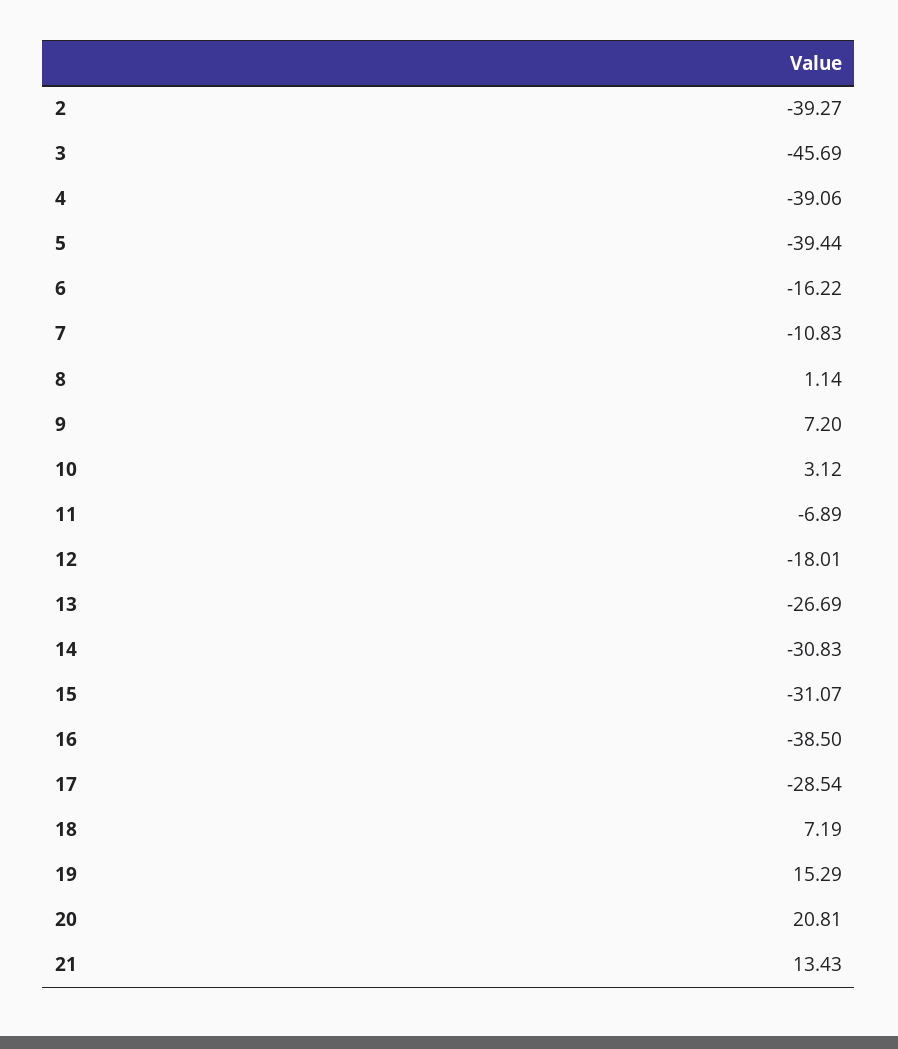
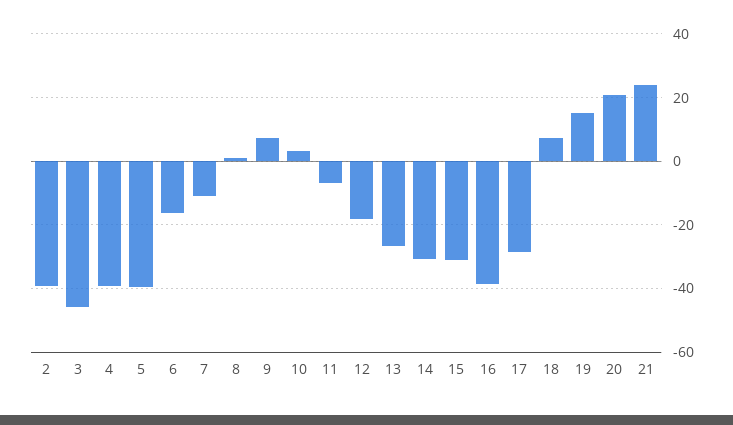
21: 13.43 -> 24

